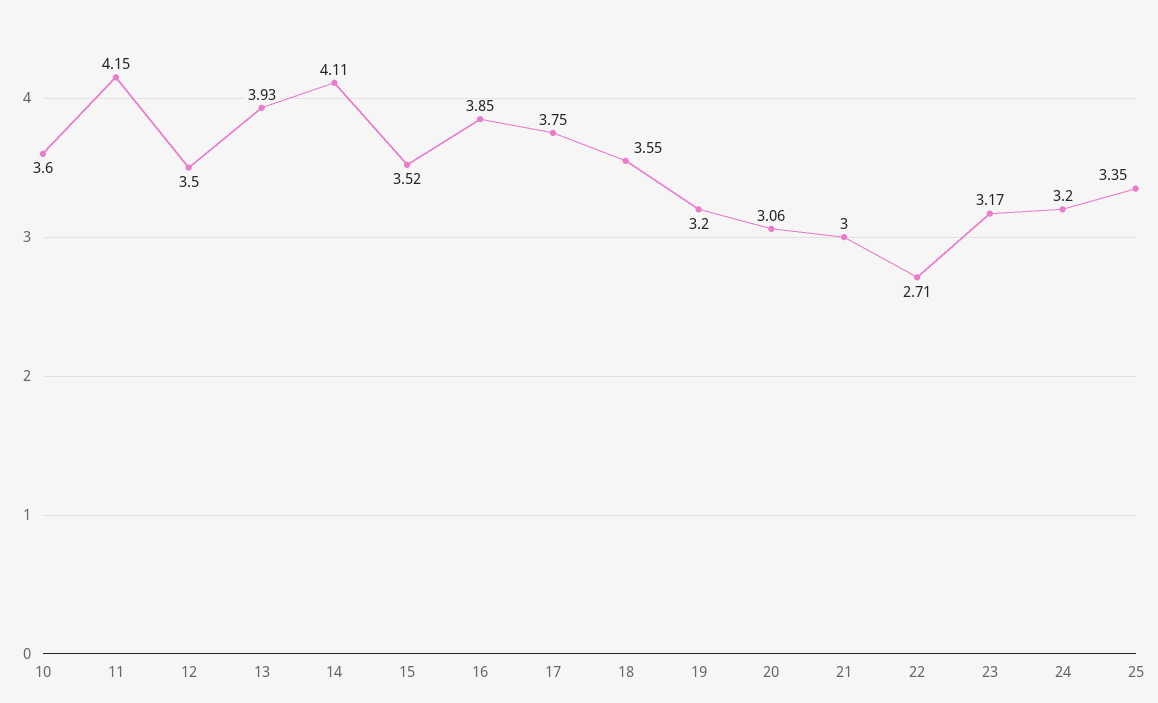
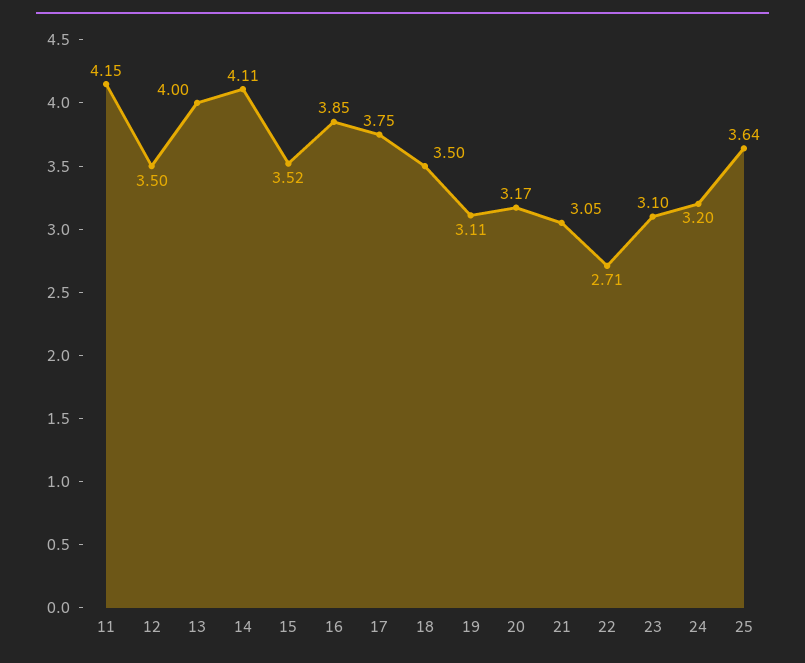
10: 3.6 -> none
13: 3.93 -> 4
18: 3.55 -> 3.5
19: 3.2 -> 3.11
20: 3.06 -> 3.17
21: 3 -> 3.05
23: 3.17 -> 3.1
25: 3.35 -> 3.64

